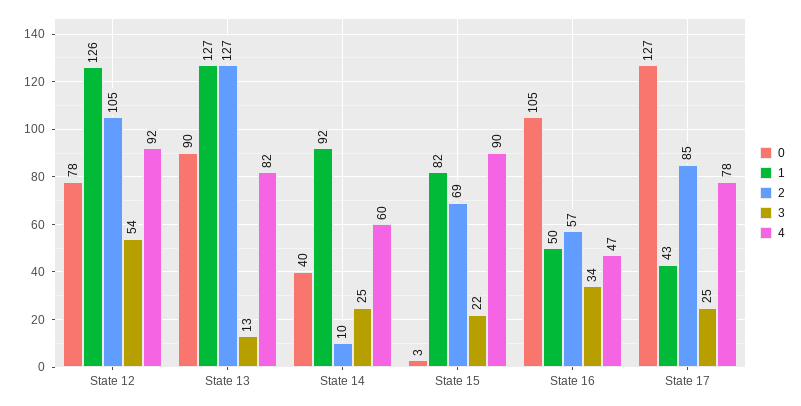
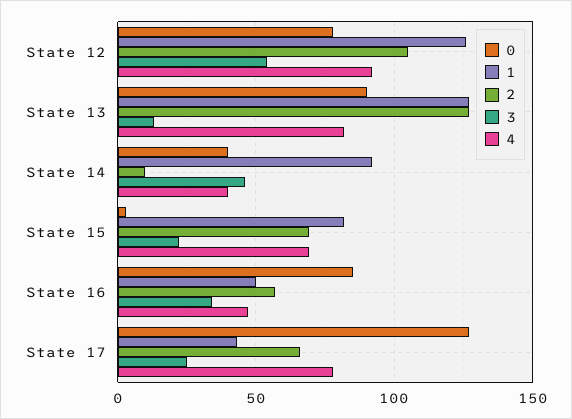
3, State 14: 25 -> 45
4, State 14: 60 -> 40
4, State 15: 90 -> 70
0, State 16: 105 -> 85
2, State 17: 85 -> 65

